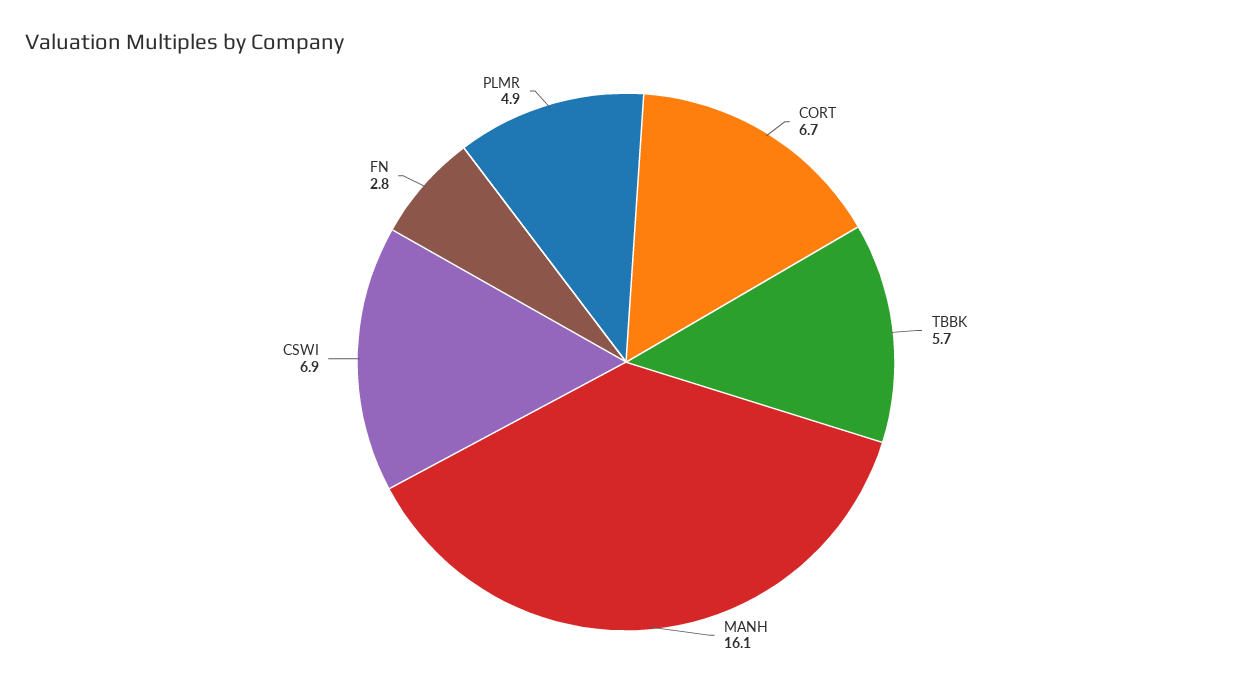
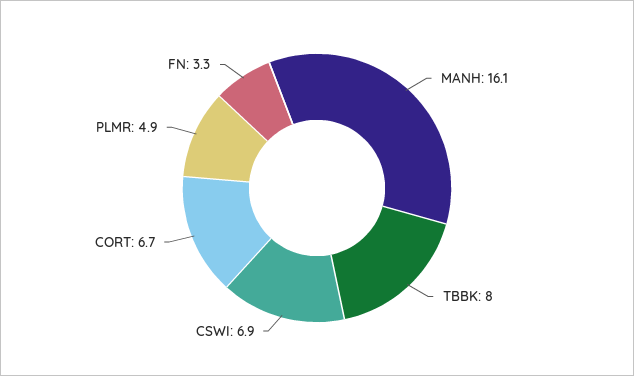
TBBK: 5.7 -> 8
FN: 2.8 -> 3.3

